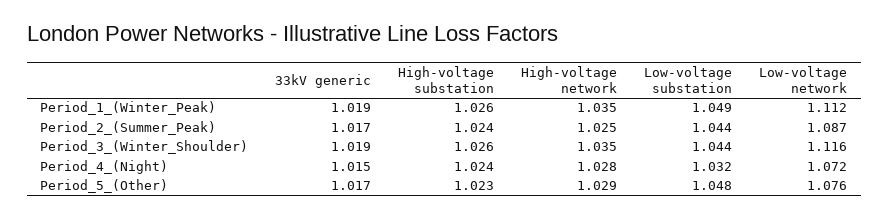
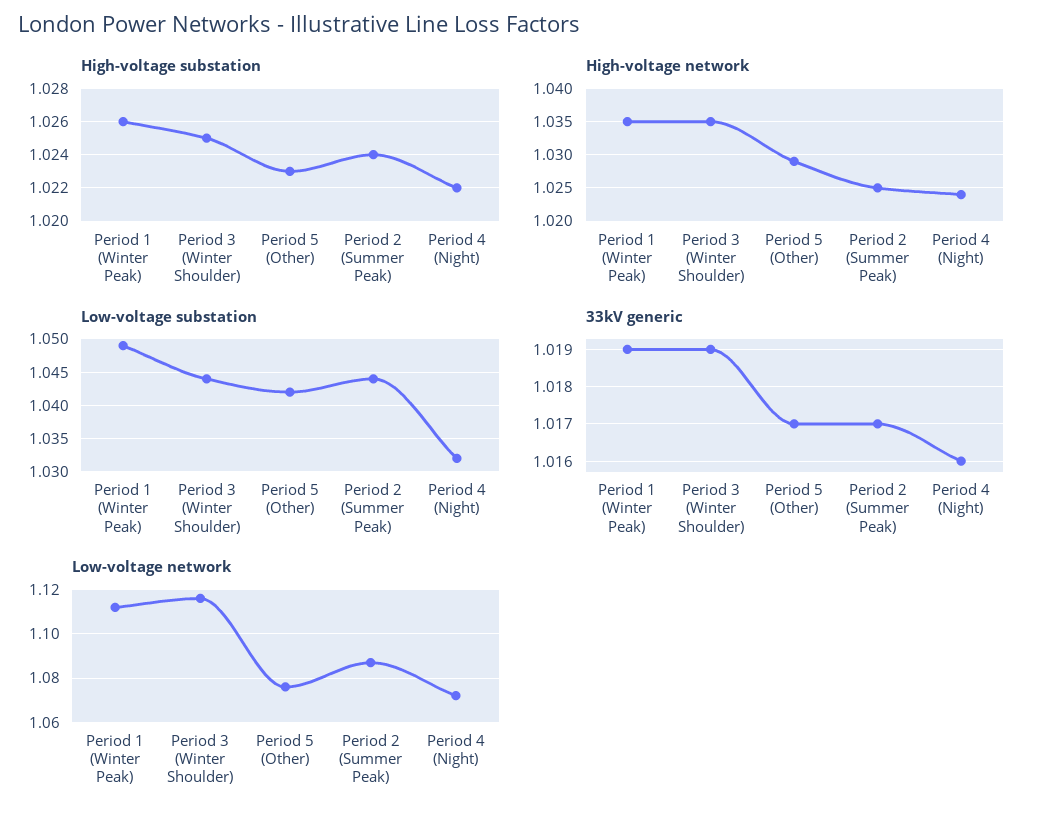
High-voltage substation, Period_3_(Winter_Shoulder): 1.026 -> 1.025
33kV generic, Period_4_(Night): 1.015 -> 1.016
High-voltage substation, Period_4_(Night): 1.024 -> 1.022
High-voltage network, Period_4_(Night): 1.028 -> 1.024
Low-voltage substation, Period_5_(Other): 1.048 -> 1.042

